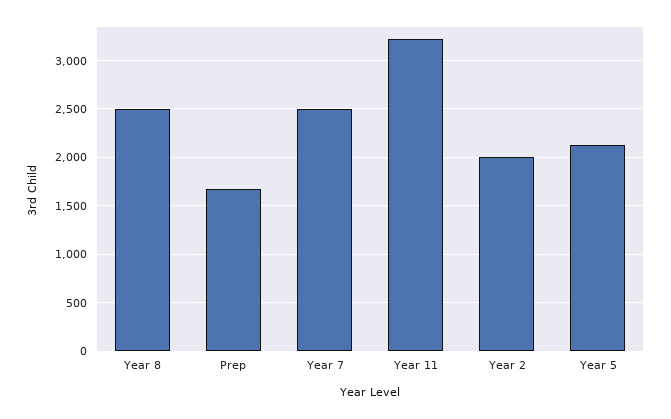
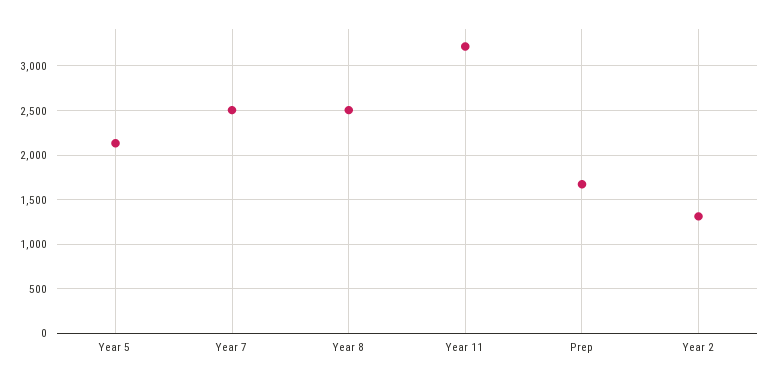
Year 2: 2000 -> 1300

